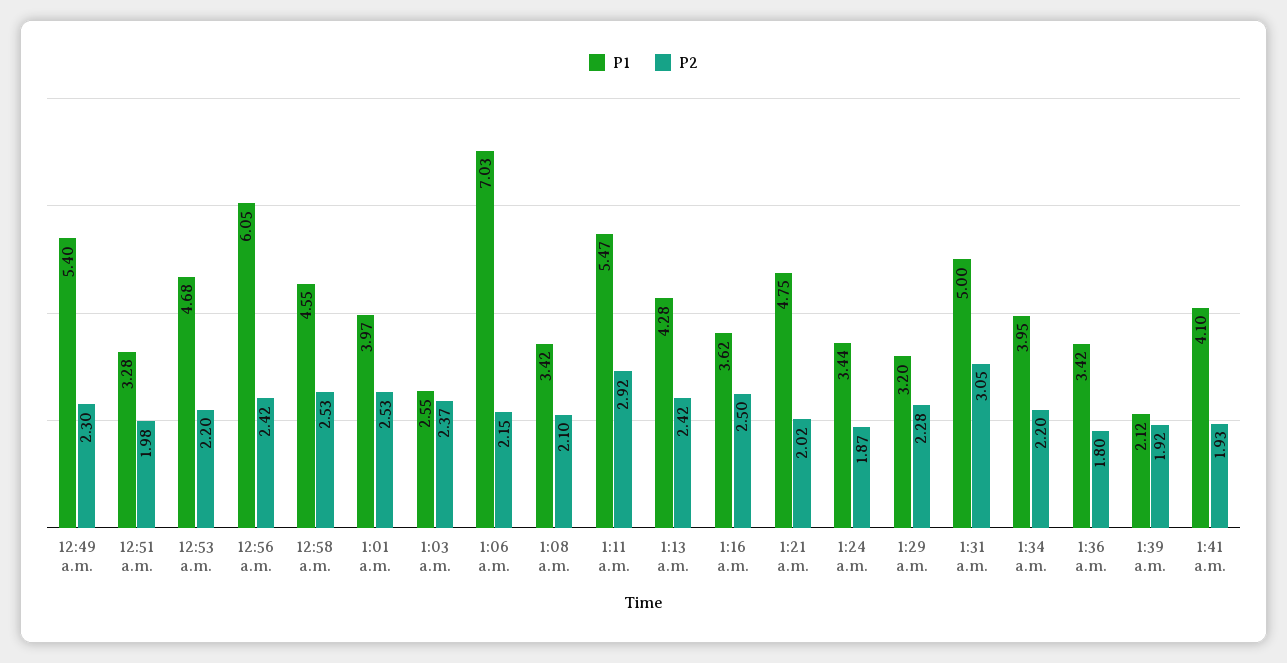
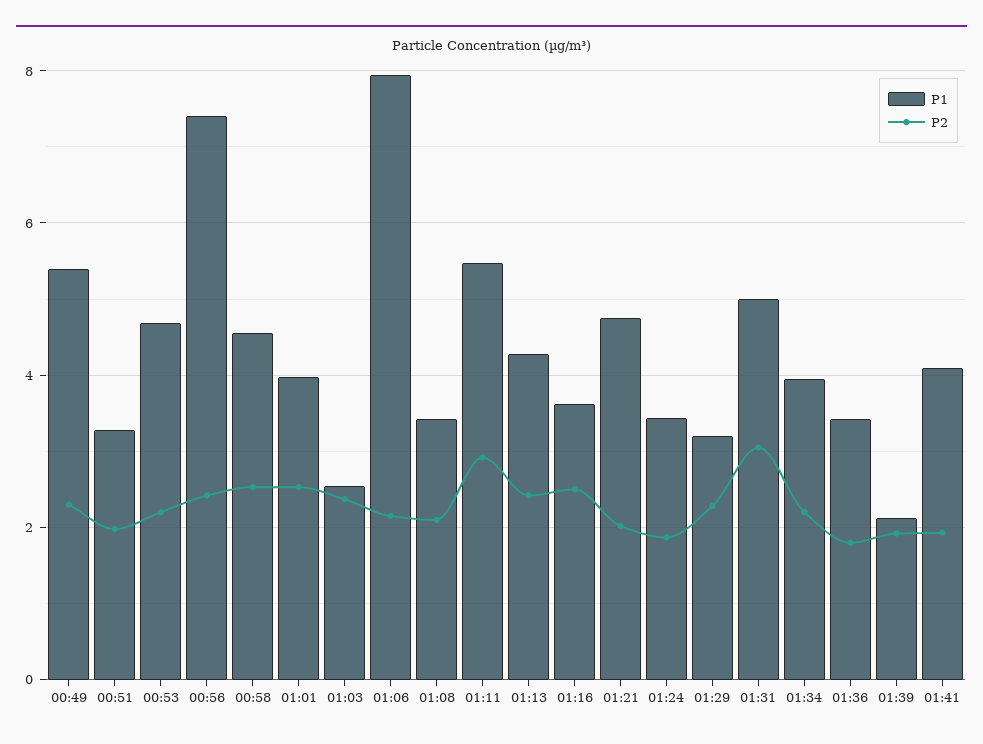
P1, 12:56 a.m.: 6.05 -> 7.4
P1, 1:06 a.m.: 7.03 -> 8

